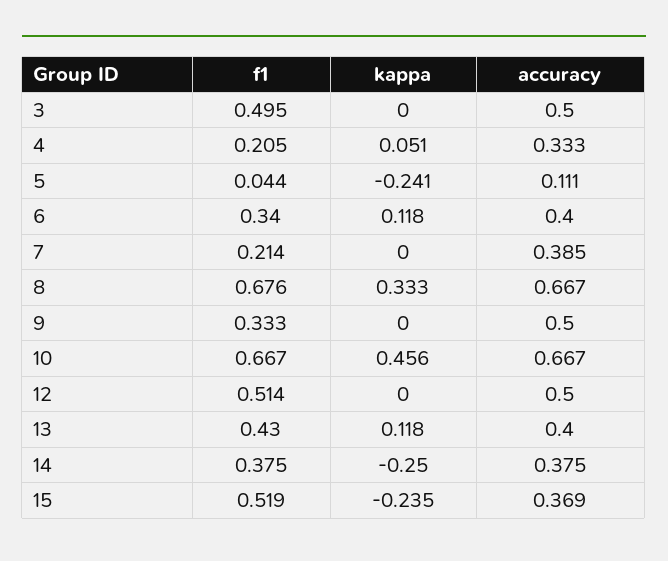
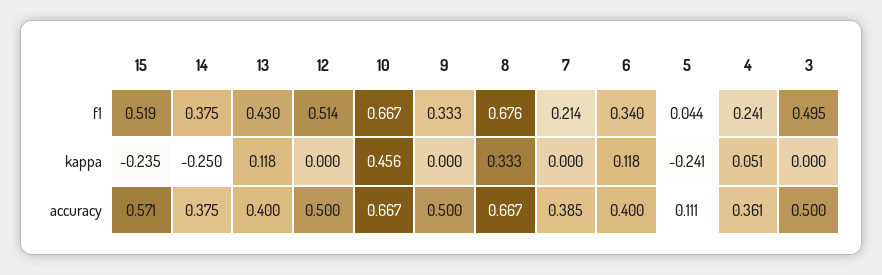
f1, 4: 0.205 -> 0.241
accuracy, 4: 0.333 -> 0.361
accuracy, 15: 0.369 -> 0.571

